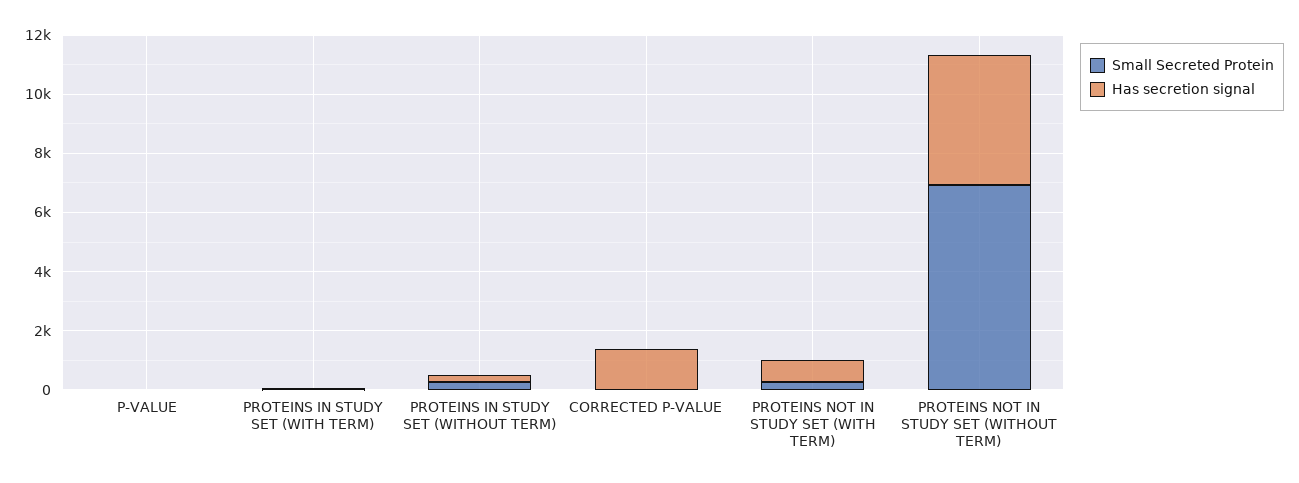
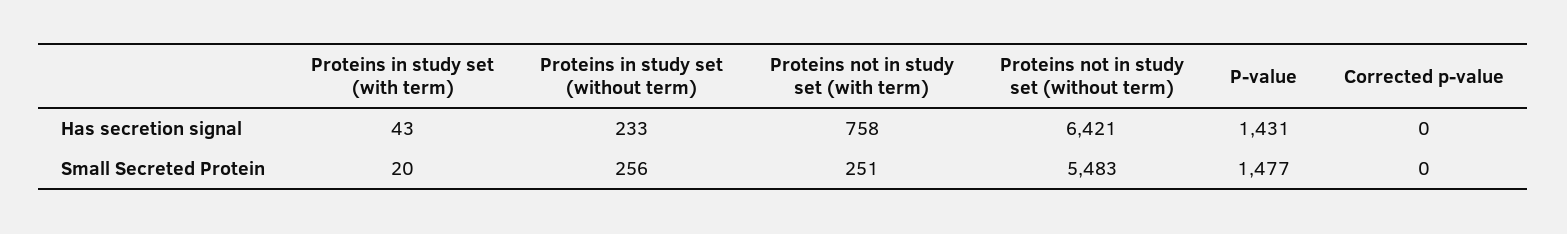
Small Secreted Protein, P-VALUE: 0 -> 1477
Has secretion signal, P-VALUE: 0 -> 1431
Has secretion signal, CORRECTED P-VALUE: 1500 -> 0
Small Secreted Protein, PROTEINS NOT IN STUDY SET (WITHOUT TERM): 7000 -> 5483
Has secretion signal, PROTEINS NOT IN STUDY SET (WITHOUT TERM): 4500 -> 6421

